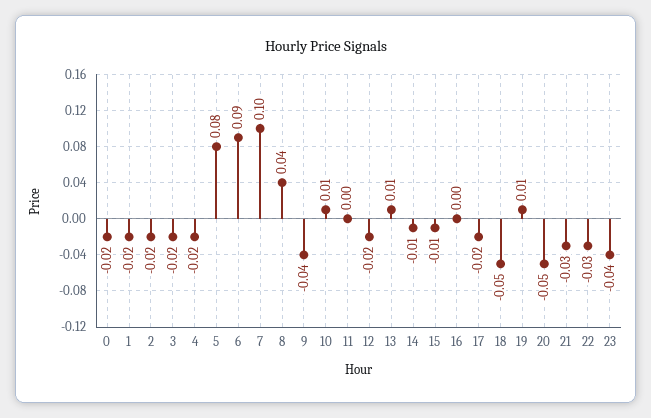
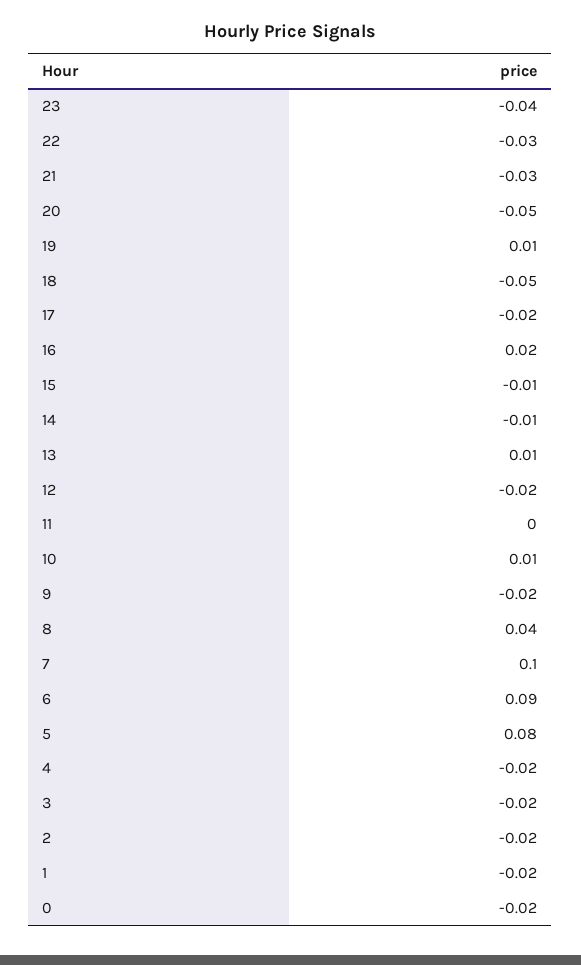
9: -0.04 -> -0.02
16: 0 -> 0.02

